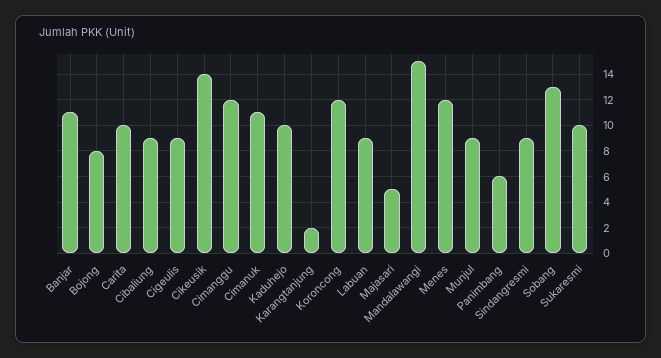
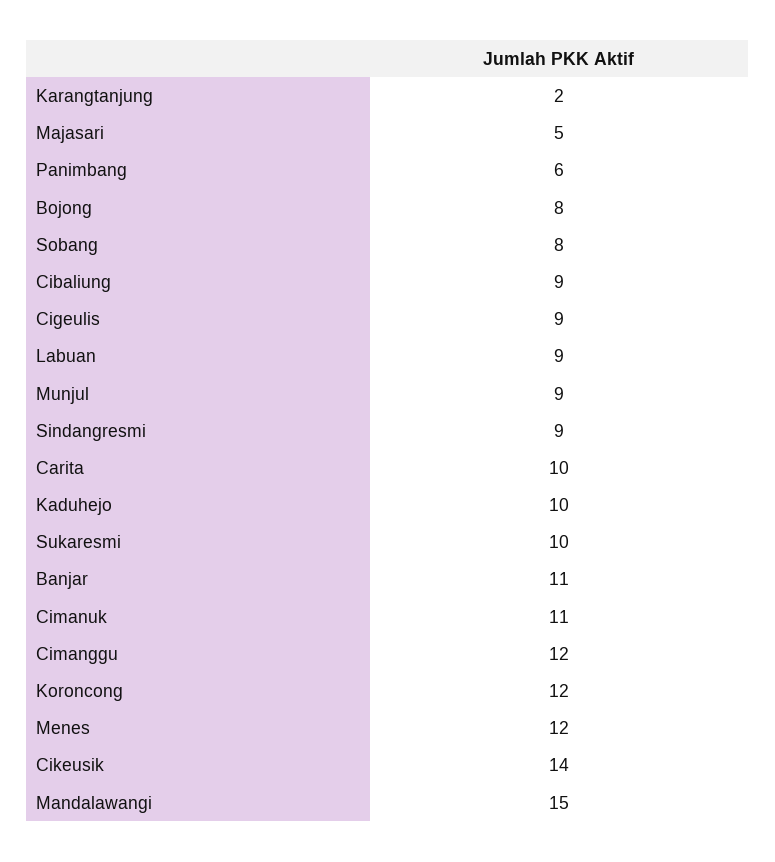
Sobang: 13 -> 8

